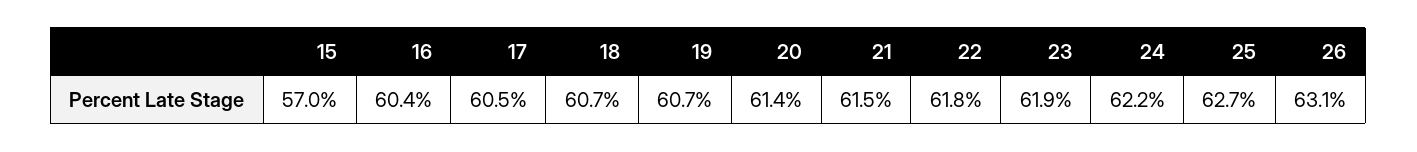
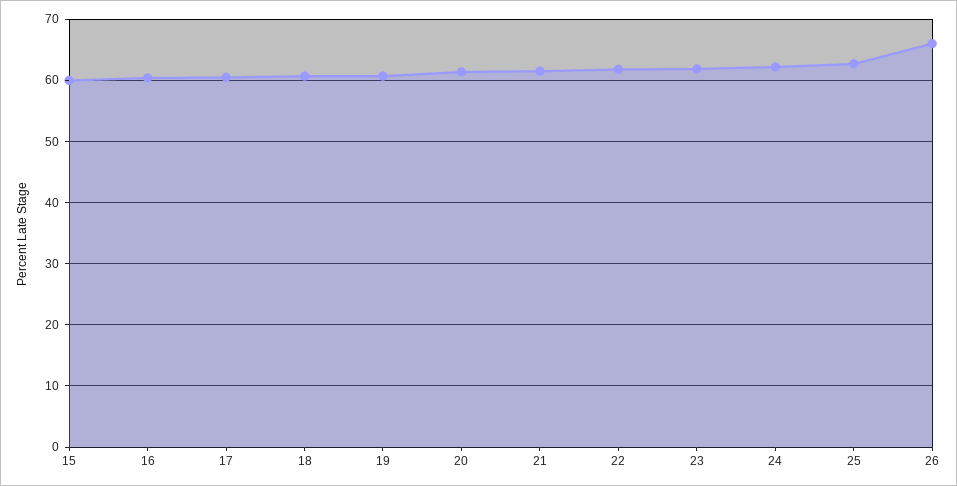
15: 57 -> 60
26: 63.1 -> 66

